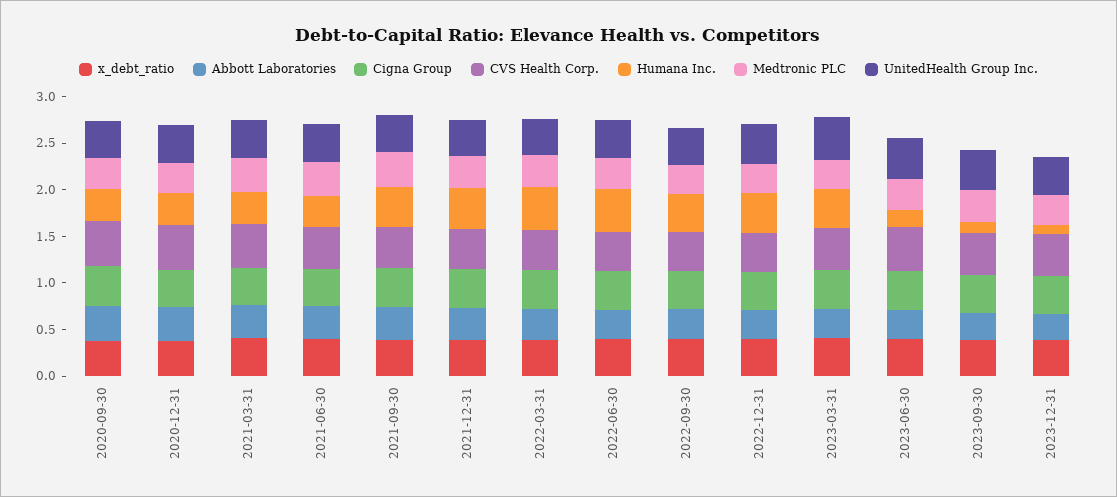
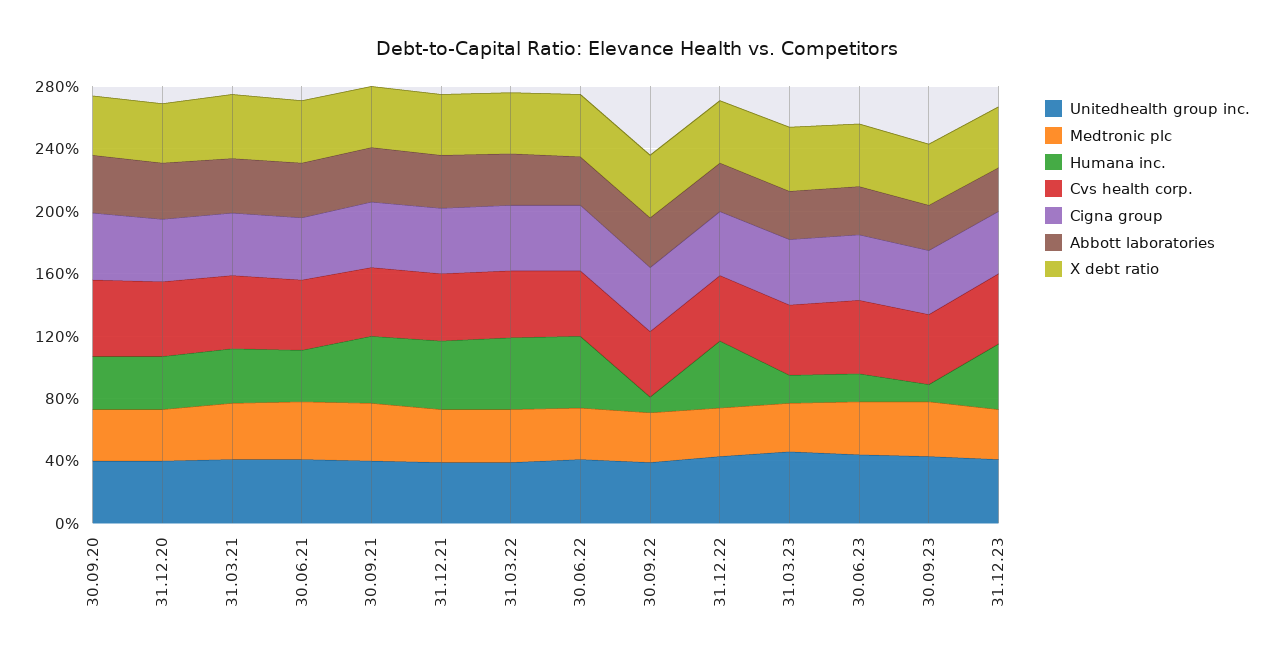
Humana Inc., 2022-09-30: 0.4 -> 0.1
Humana Inc., 2023-03-31: 0.4 -> 0.2
Humana Inc., 2023-12-31: 0.1 -> 0.4

